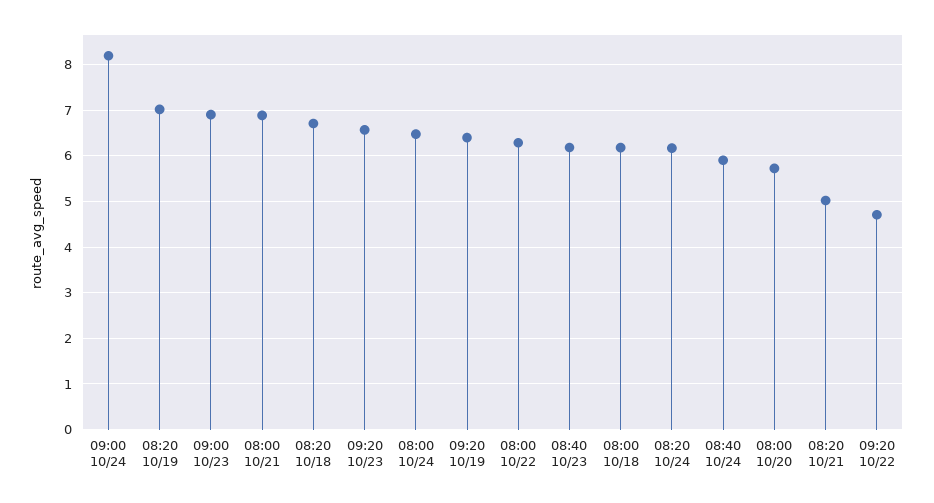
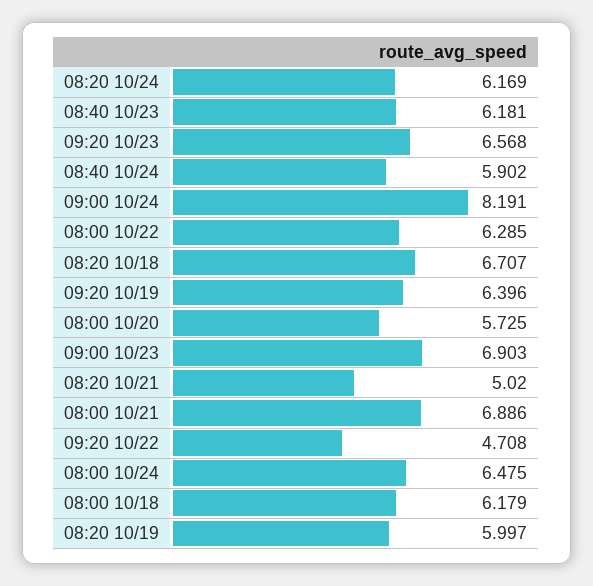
08:20 10/19: 7 -> 5.997

